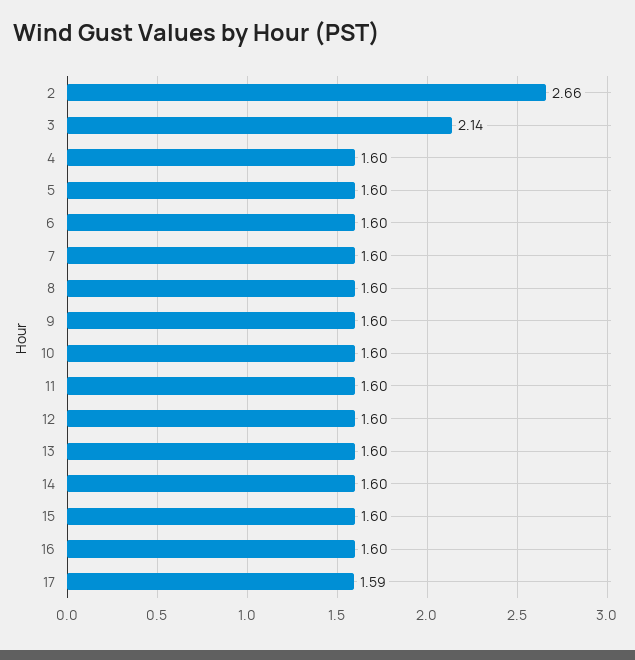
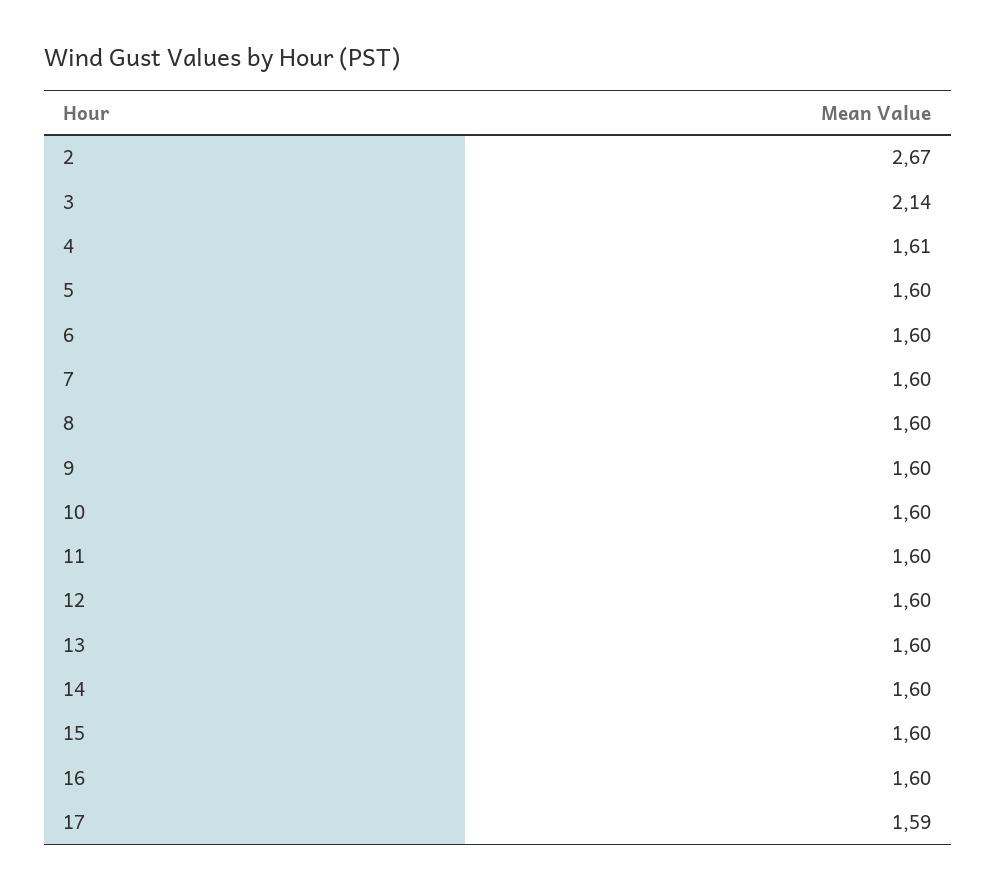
2: 2.66 -> 2.67
4: 1.6 -> 1.61

